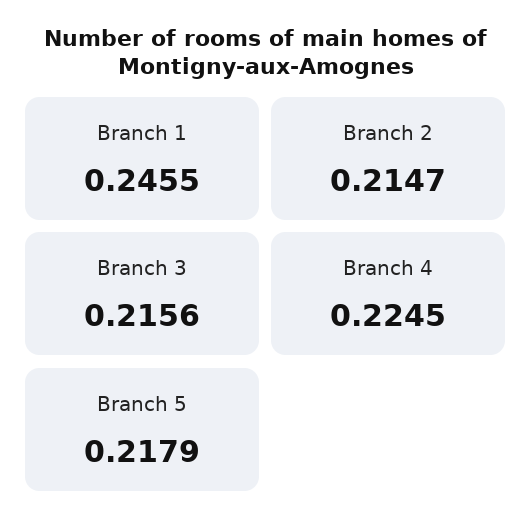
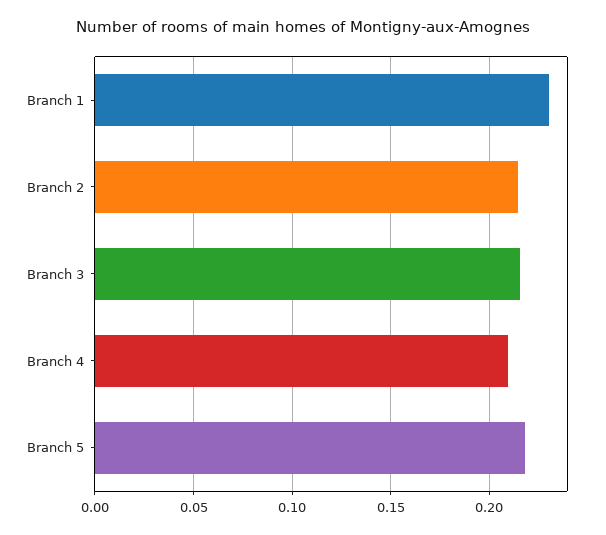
Branch 1: 0.2455 -> 0.23
Branch 4: 0.2245 -> 0.21

